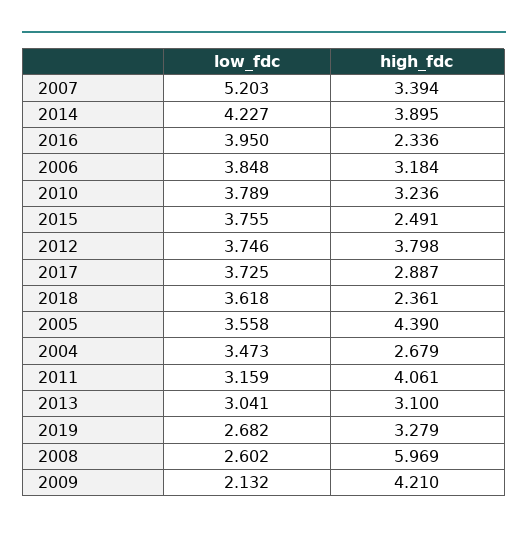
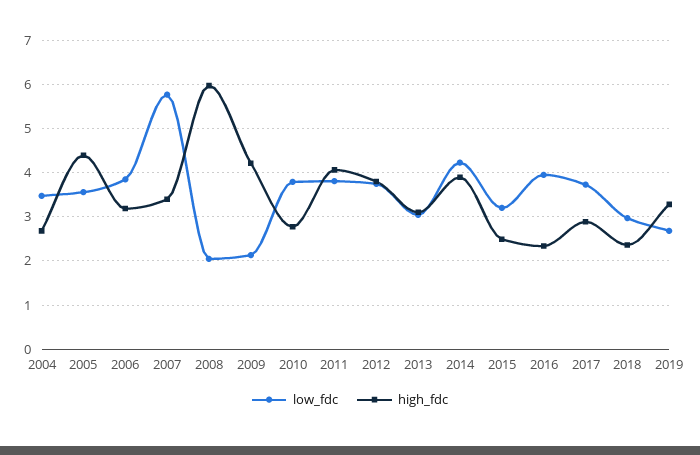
low_fdc, 2007: 5.203 -> 5.8
high_fdc, 2010: 3.236 -> 2.8
low_fdc, 2015: 3.755 -> 3.2
low_fdc, 2018: 3.618 -> 3
low_fdc, 2011: 3.159 -> 3.8
low_fdc, 2008: 2.602 -> 2

